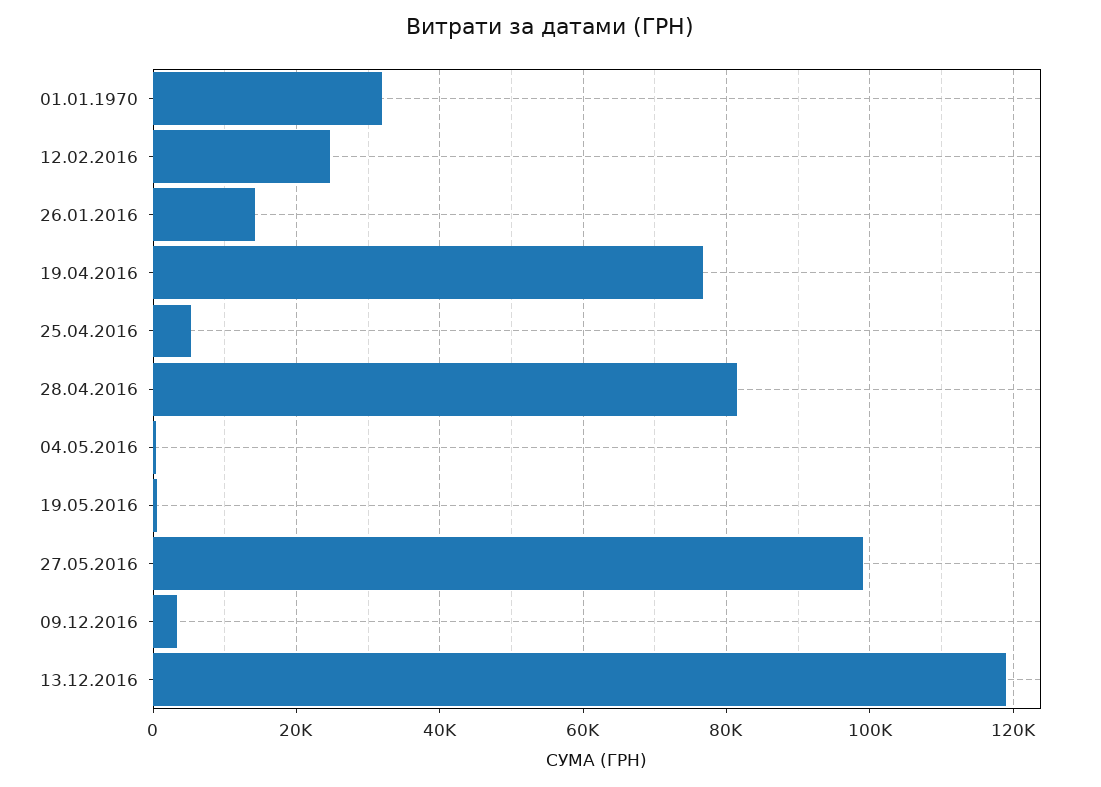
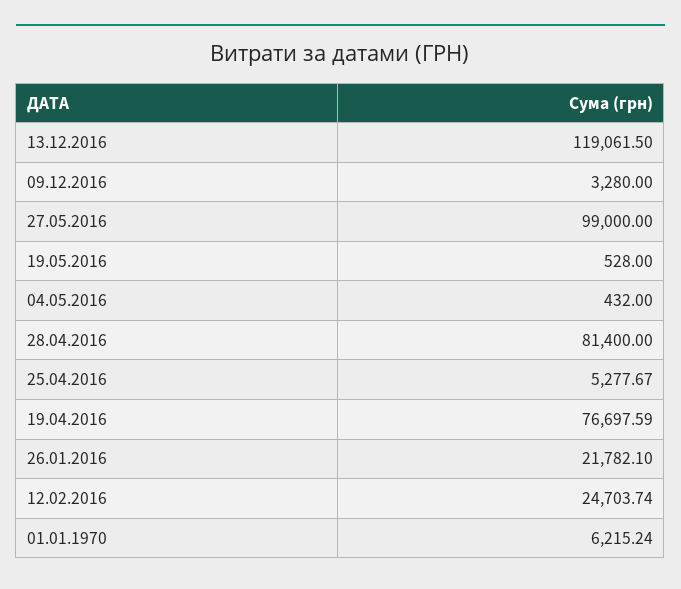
01.01.1970: 32000 -> 6215.24
26.01.2016: 14000 -> 21782.1

